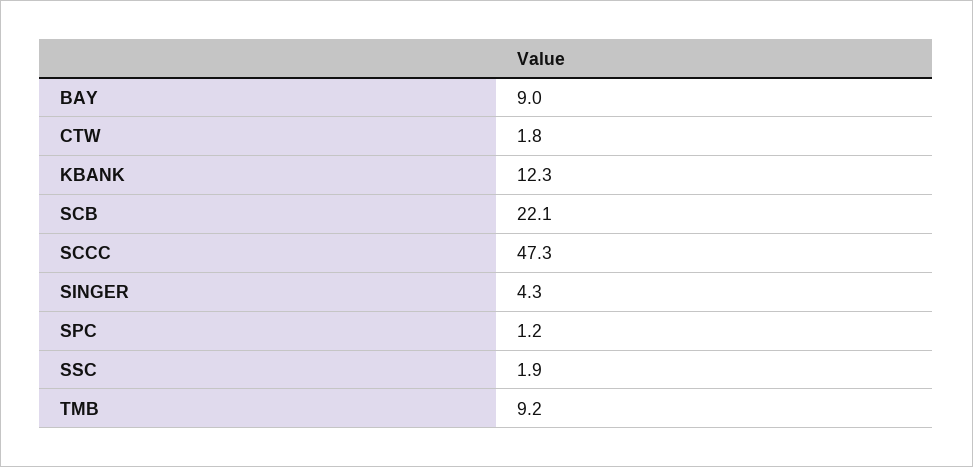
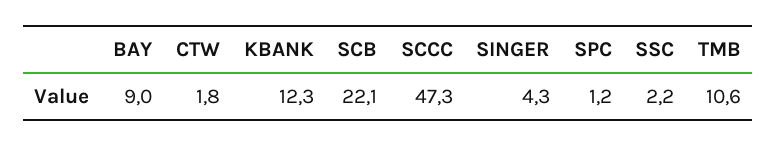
SSC: 1.9 -> 2.2
TMB: 9.2 -> 10.6

